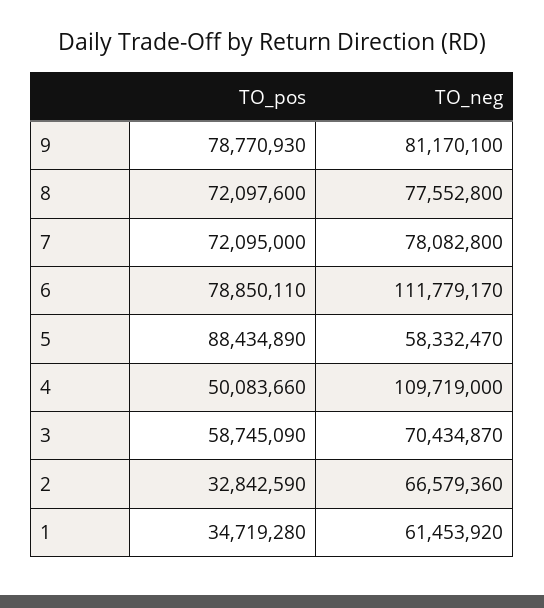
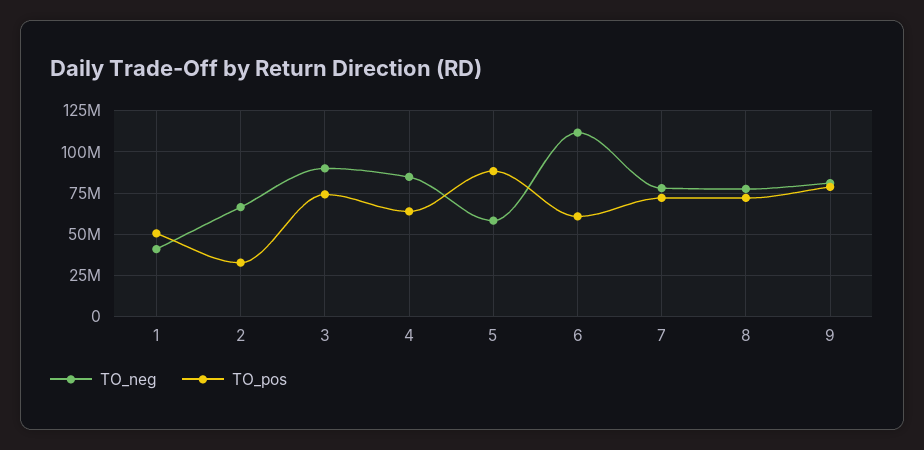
TO_pos, 6: 78850110 -> 60000000
TO_pos, 4: 50083660 -> 65000000
TO_neg, 4: 109719000 -> 85000000
TO_pos, 3: 58745090 -> 75000000
TO_neg, 3: 70434870 -> 90000000
TO_pos, 1: 34719280 -> 50000000
TO_neg, 1: 61453920 -> 40000000

